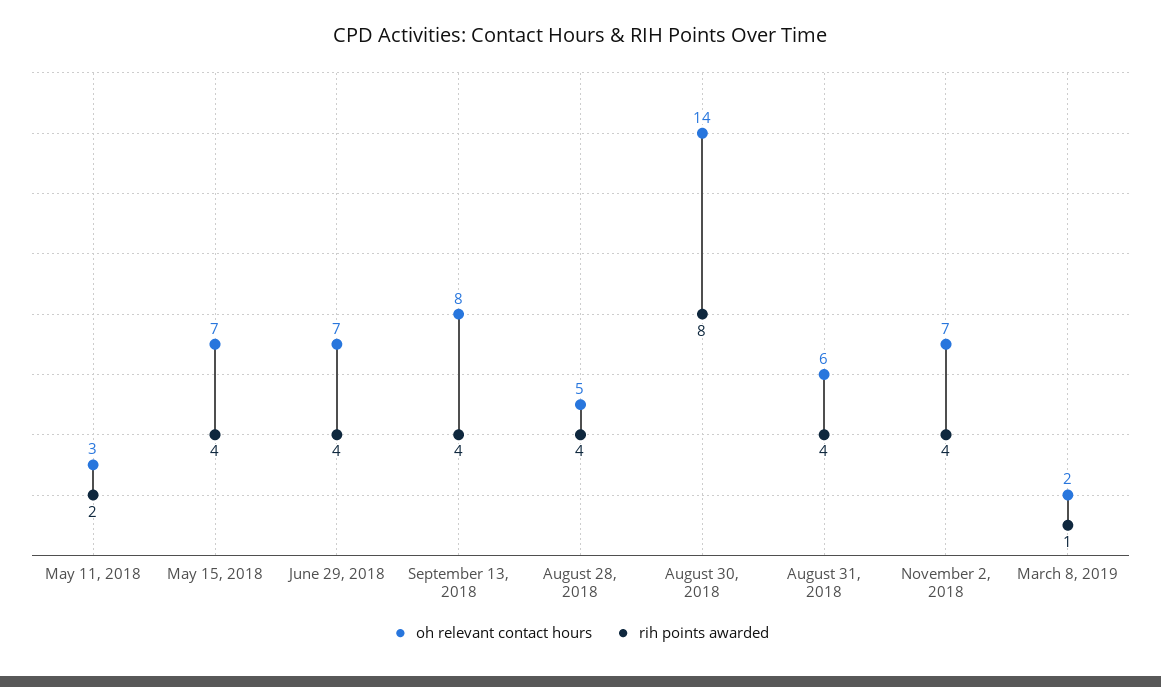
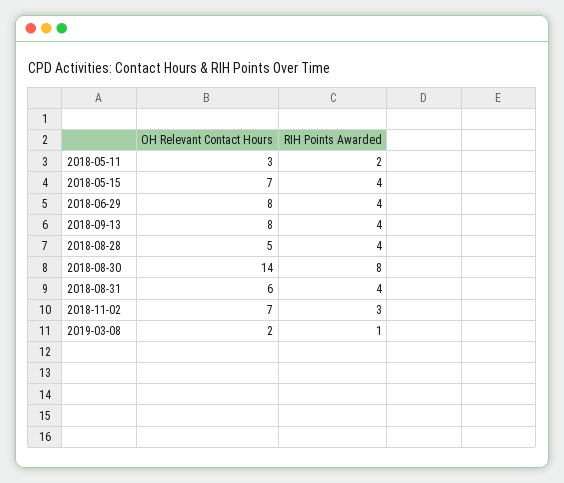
oh relevant contact hours, June 29, 2018: 7 -> 8
rih points awarded, November 2, 2018: 4 -> 3

